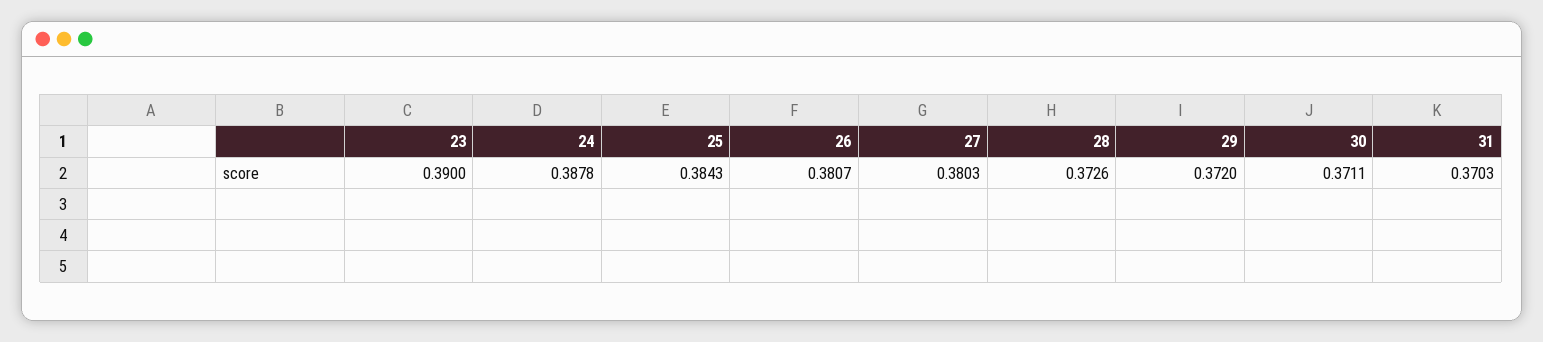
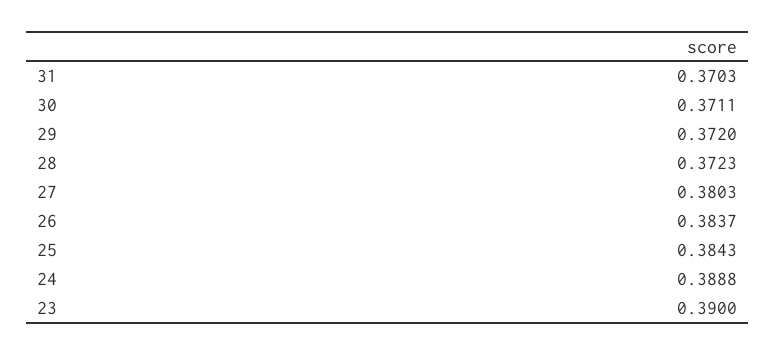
24: 0.3878 -> 0.3888
26: 0.3807 -> 0.3837
28: 0.3726 -> 0.3723

